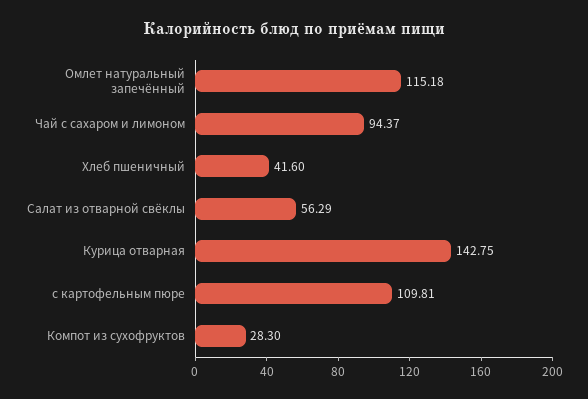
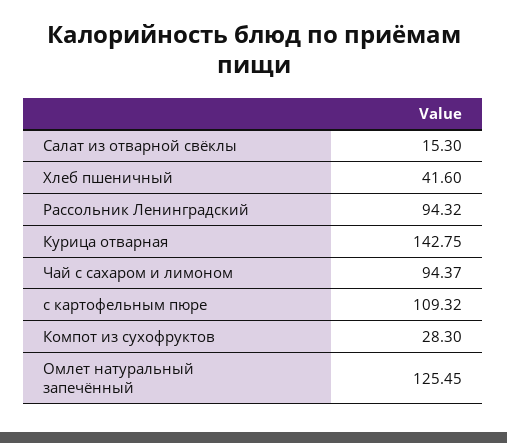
Омлет натуральный запечённый: 115.18 -> 125.45
Салат из отварной свёклы: 56.29 -> 15.3
с картофельным пюре: 109.81 -> 109.32
Рассольник Ленинградский: none -> 94.32

